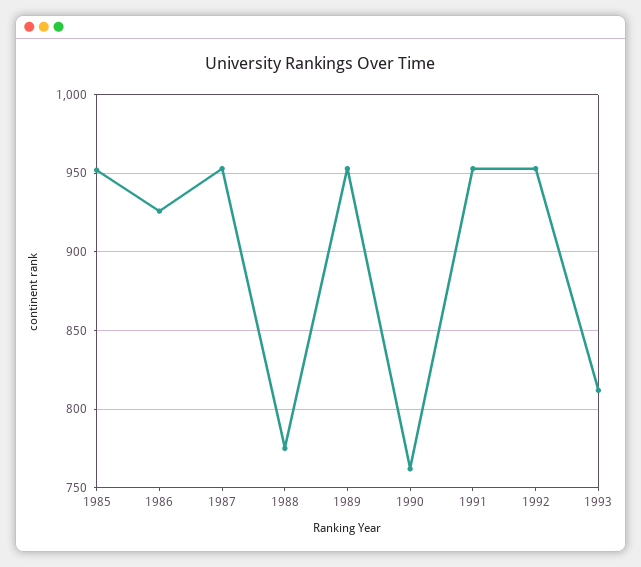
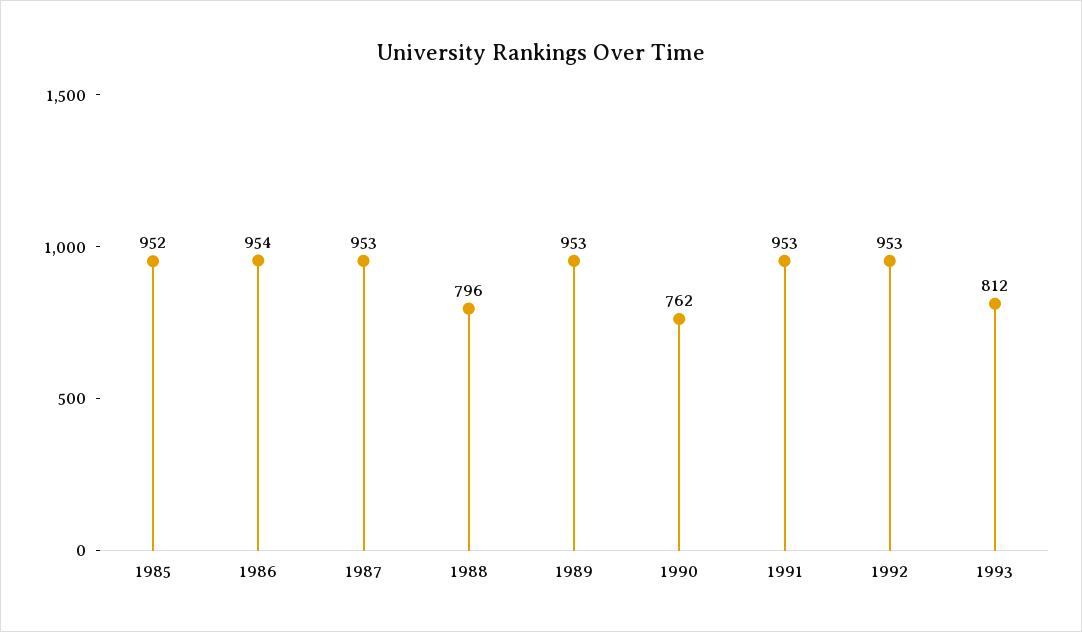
1986: 925 -> 954
1988: 775 -> 796

